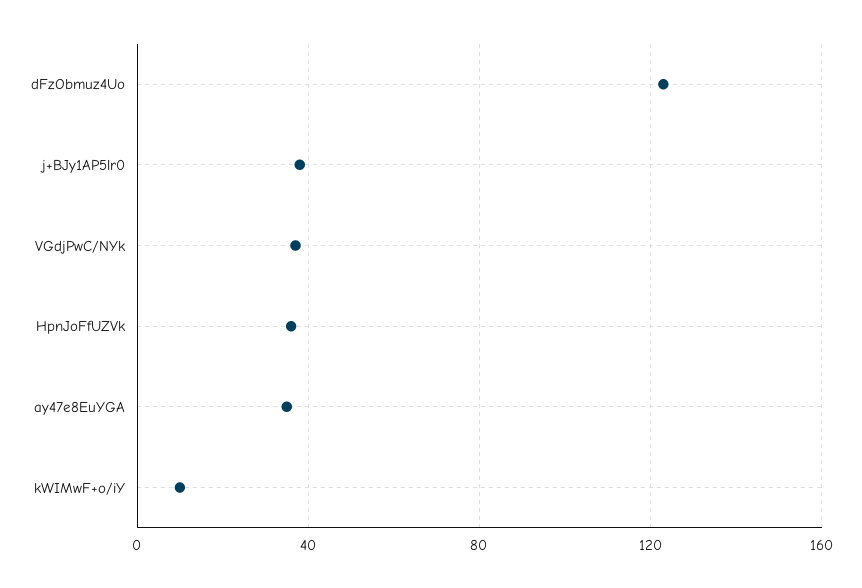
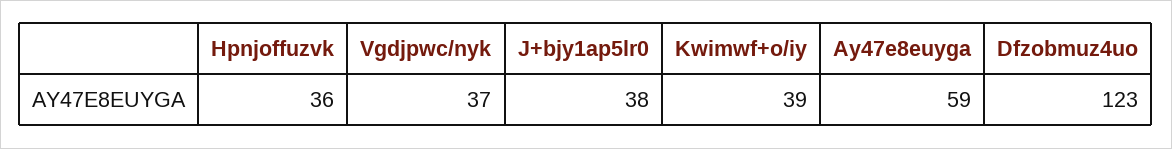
ay47e8EuYGA: 35 -> 59
kWIMwF+o/iY: 10 -> 39

